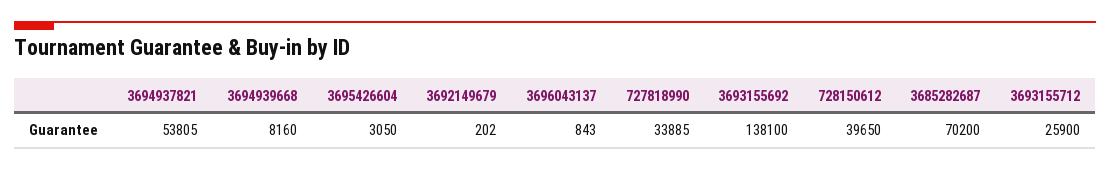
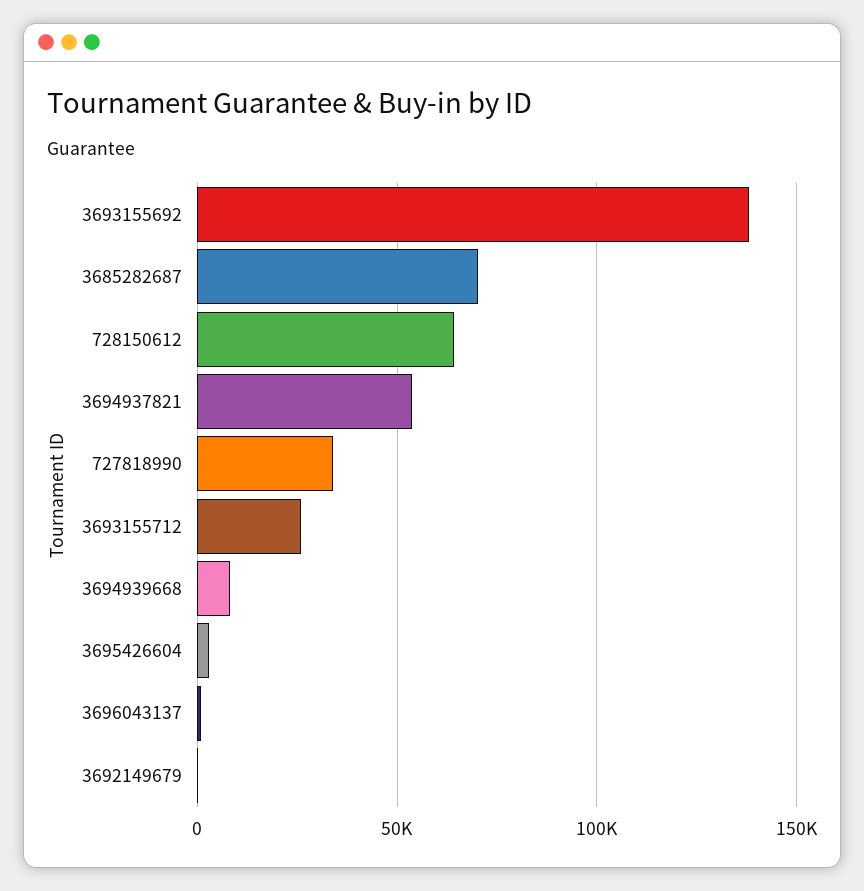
728150612: 39650 -> 65000

